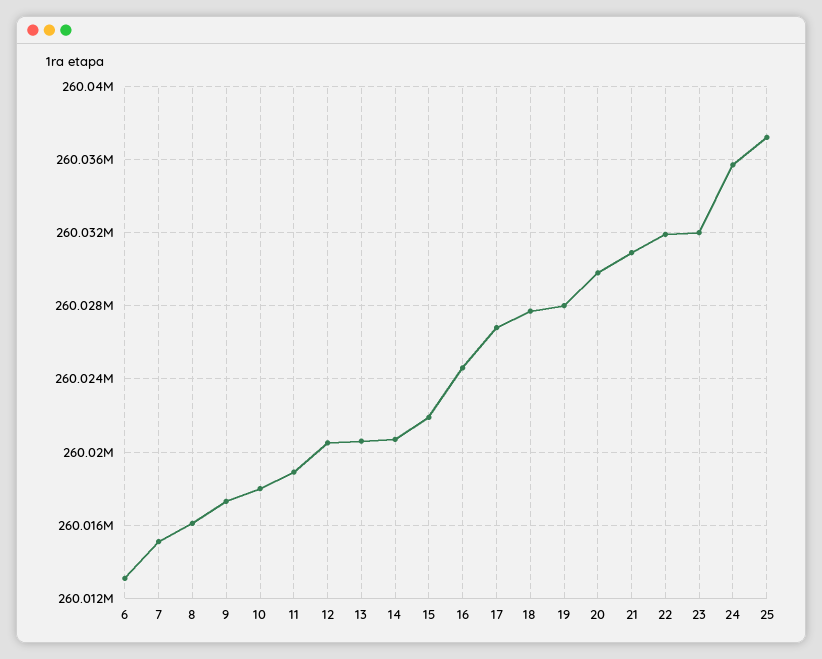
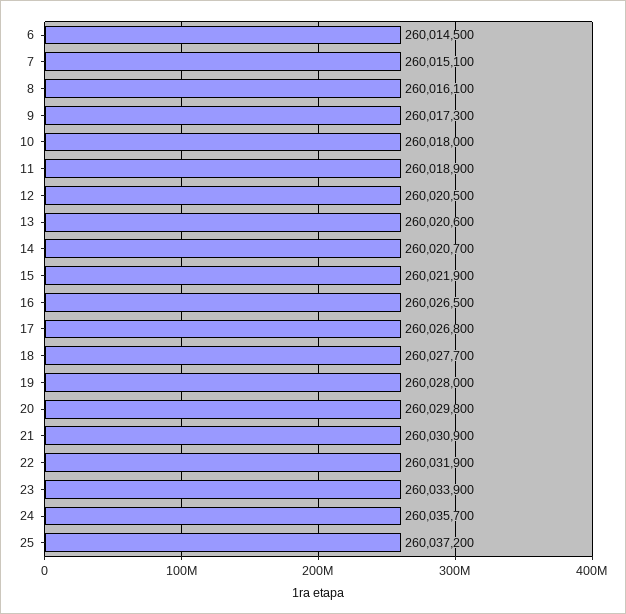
6: 260013000 -> 260014500
16: 260024500 -> 260026500
23: 260032000 -> 260033900

